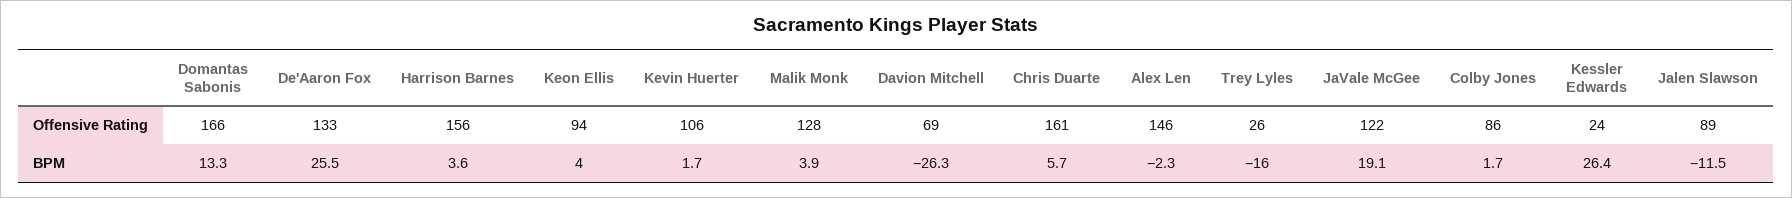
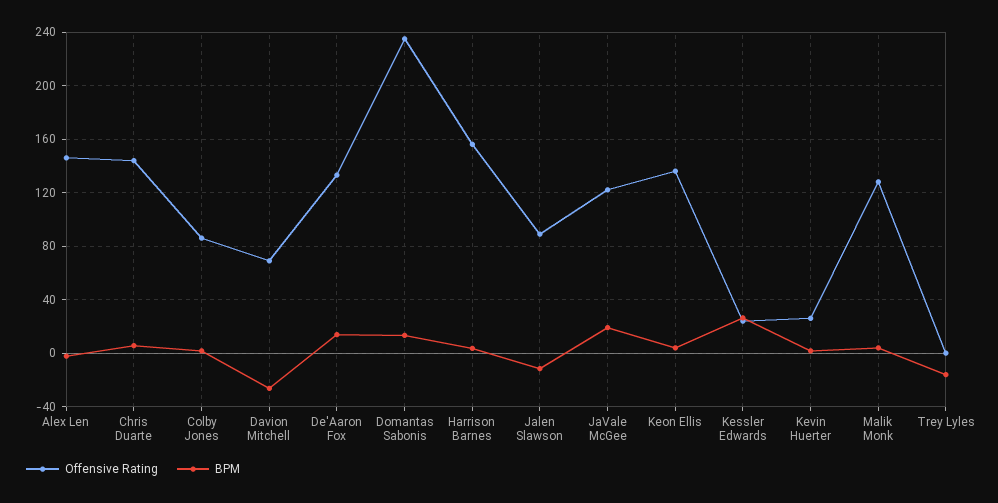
Offensive Rating, Domantas Sabonis: 166 -> 235
Offensive Rating, Keon Ellis: 94 -> 135
Offensive Rating, Kevin Huerter: 106 -> 25
Offensive Rating, Chris Duarte: 161 -> 145
Offensive Rating, Trey Lyles: 26 -> 0
BPM, De'Aaron Fox: 25.5 -> 15

